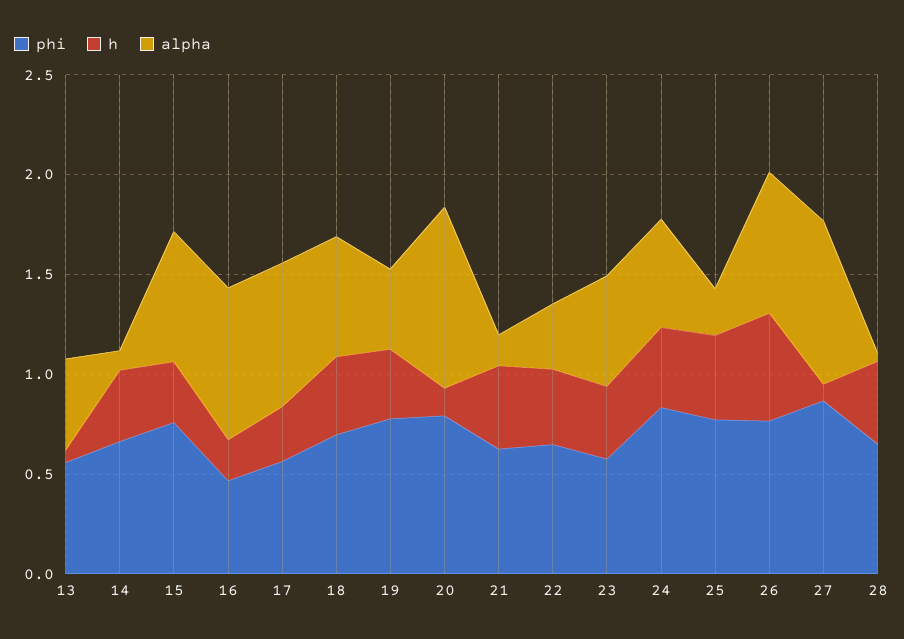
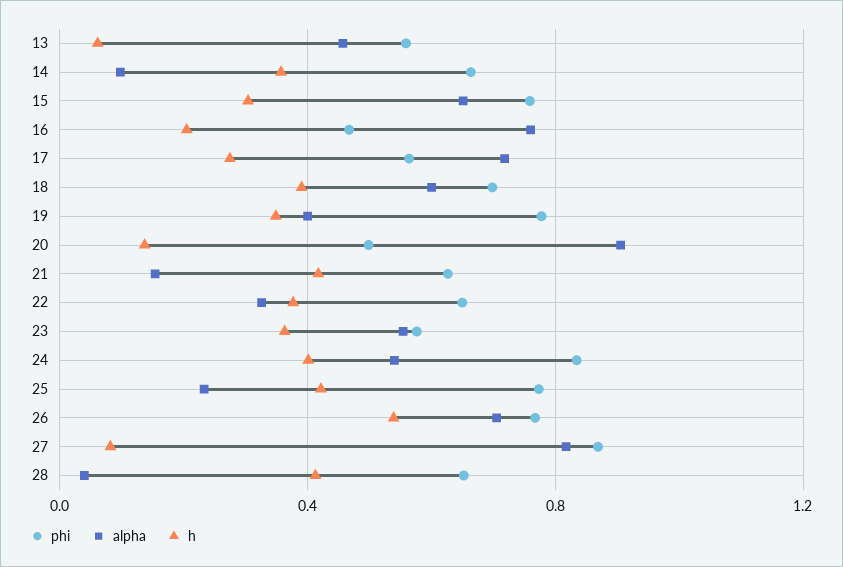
phi, 20: 0.8 -> 0.5

